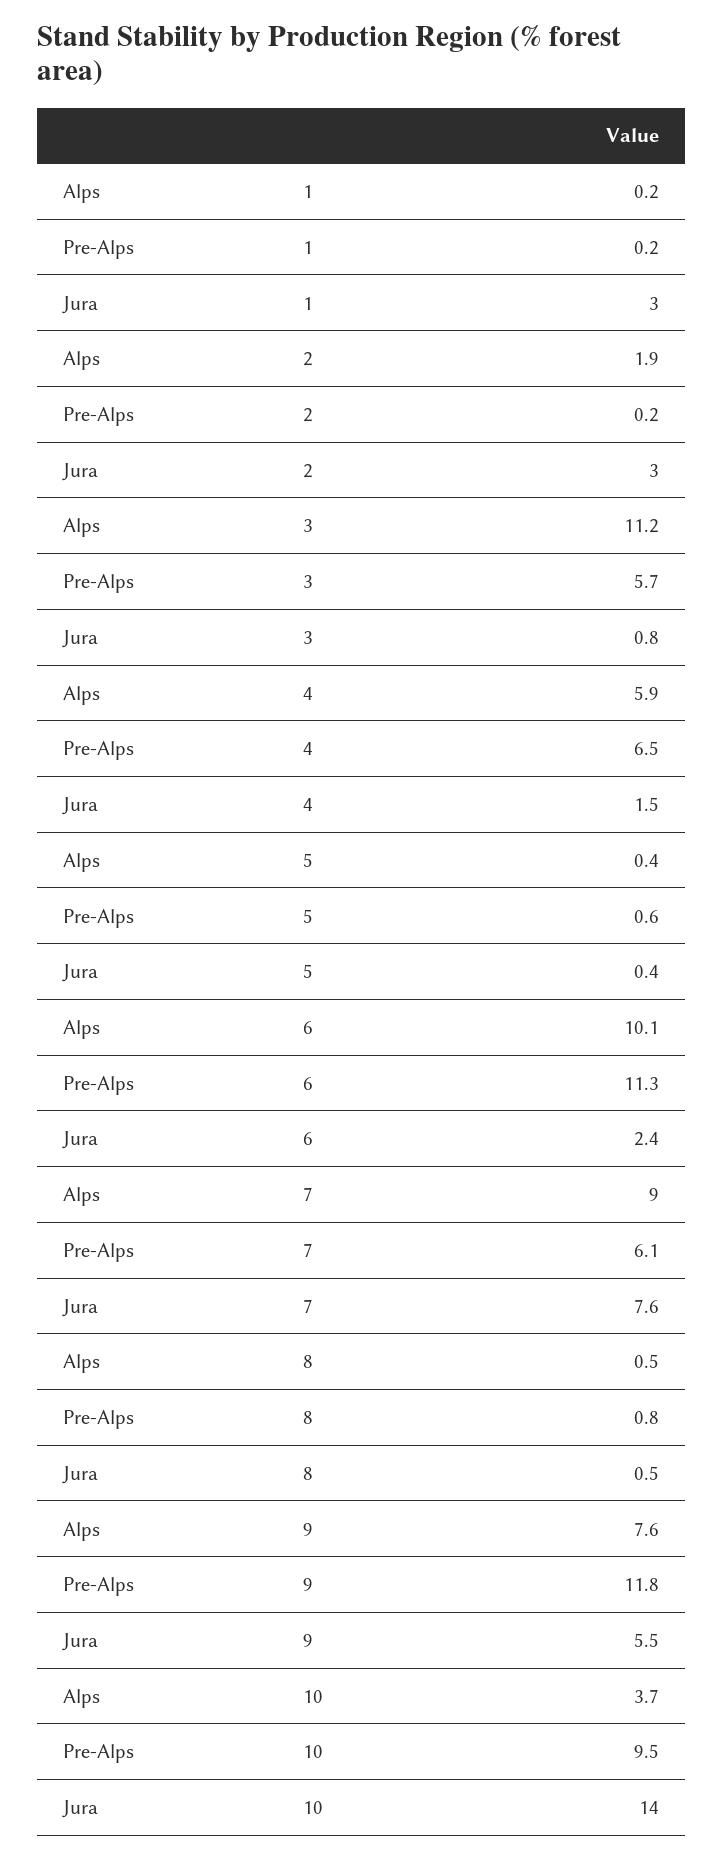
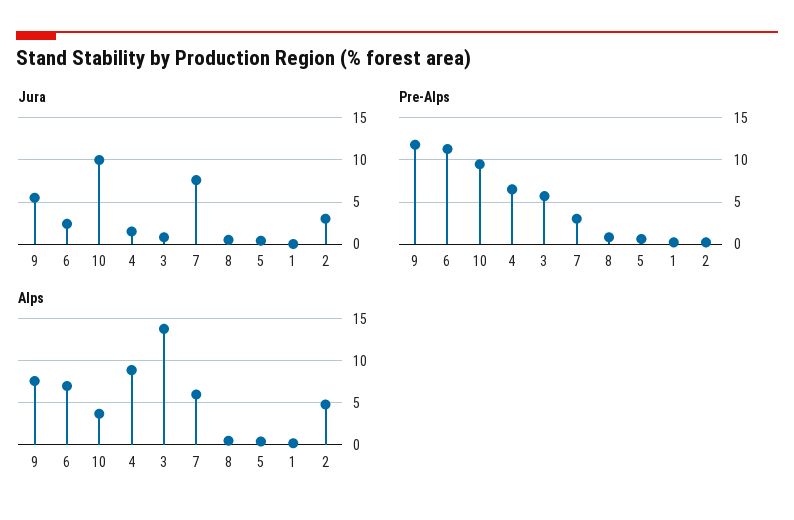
Jura, 1: 3 -> 0
Alps, 2: 1.9 -> 5
Alps, 3: 11.2 -> 14
Alps, 4: 5.9 -> 9
Alps, 6: 10.1 -> 7
Alps, 7: 9 -> 6
Pre-Alps, 7: 6.1 -> 3
Jura, 10: 14 -> 10

